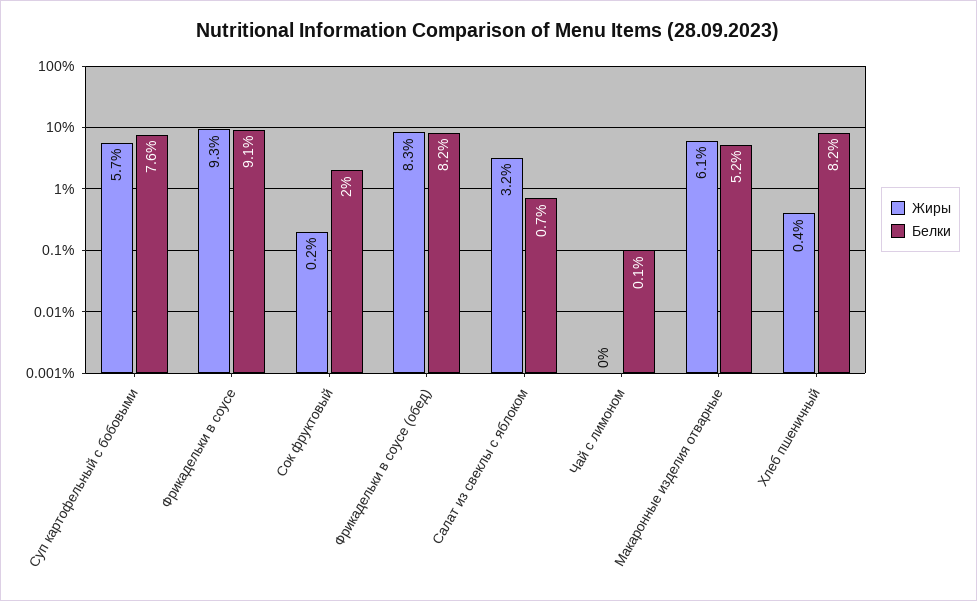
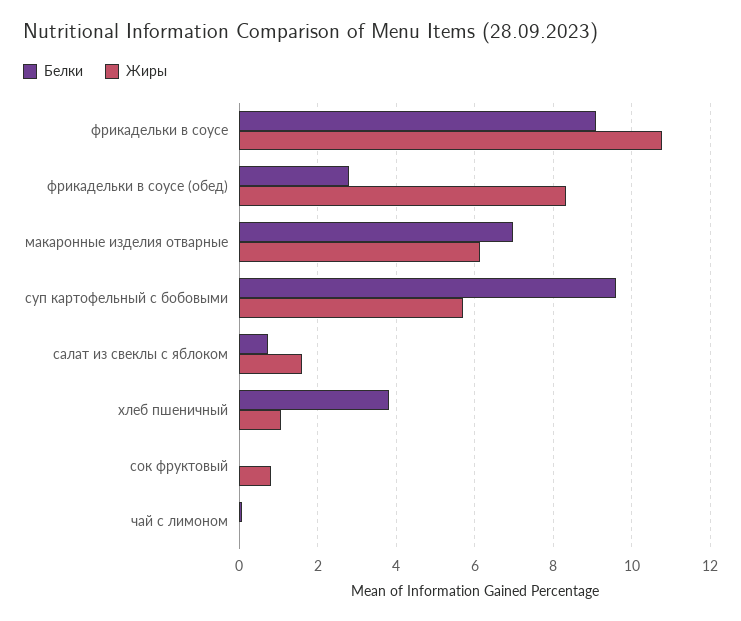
Белки, Суп картофельный с бобовыми: 7.6 -> 9.6
Жиры, Фрикадельки в соусе: 9.3 -> 10.8
Жиры, Сок фруктовый: 0.2 -> 0.8
Белки, Сок фруктовый: 2 -> 0
Белки, Фрикадельки в соусе (обед): 8.2 -> 2.8
Жиры, Салат из свеклы с яблоком: 3.2 -> 1.6
Белки, Макаронные изделия отварные: 5.2 -> 7
Жиры, Хлеб пшеничный: 0.4 -> 1
Белки, Хлеб пшеничный: 8.2 -> 3.8

